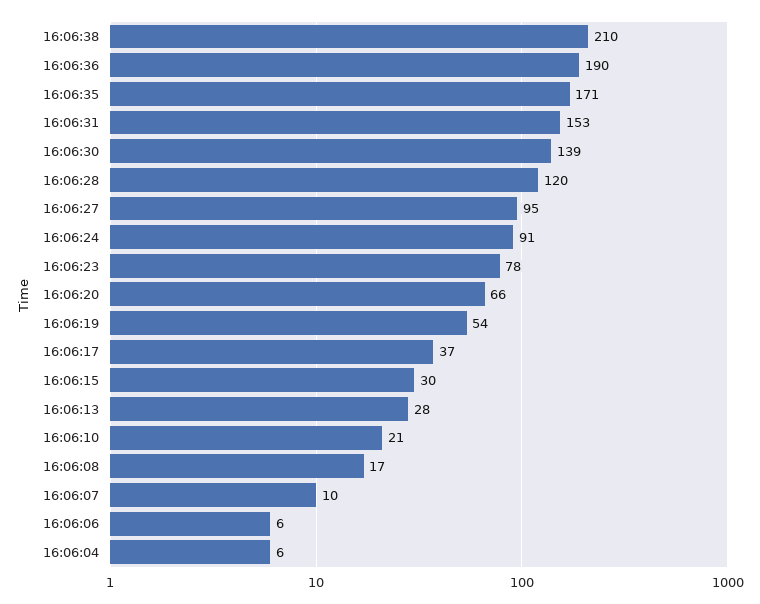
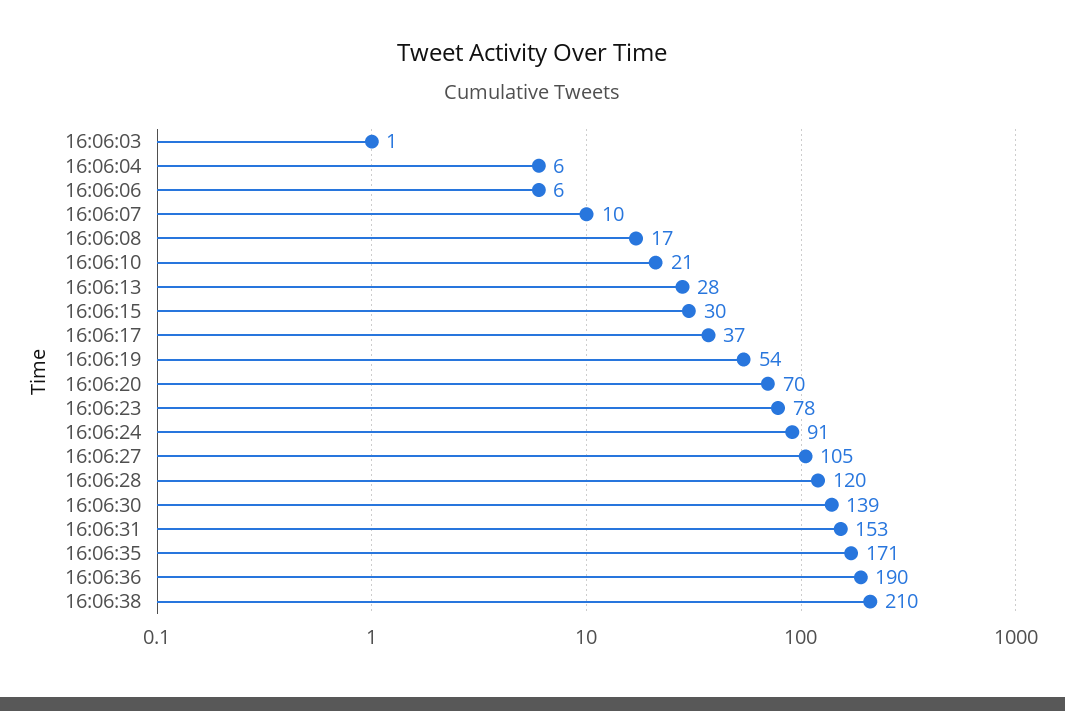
16:06:27: 95 -> 105
16:06:20: 66 -> 70
16:06:03: none -> 1

